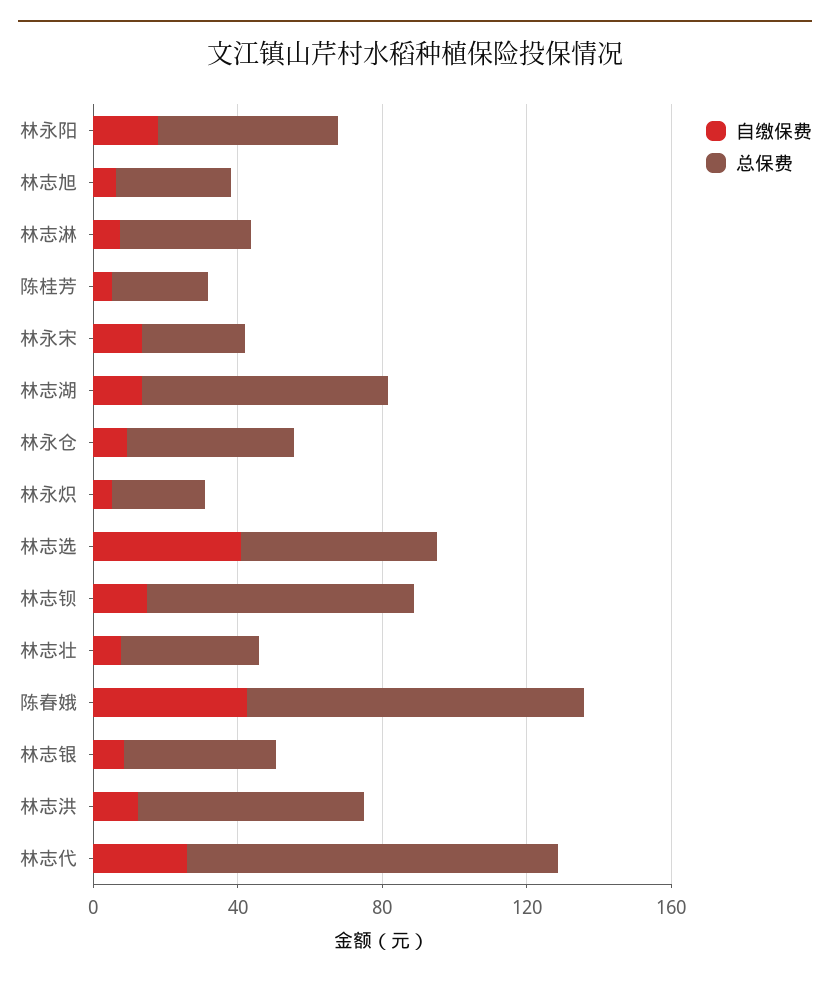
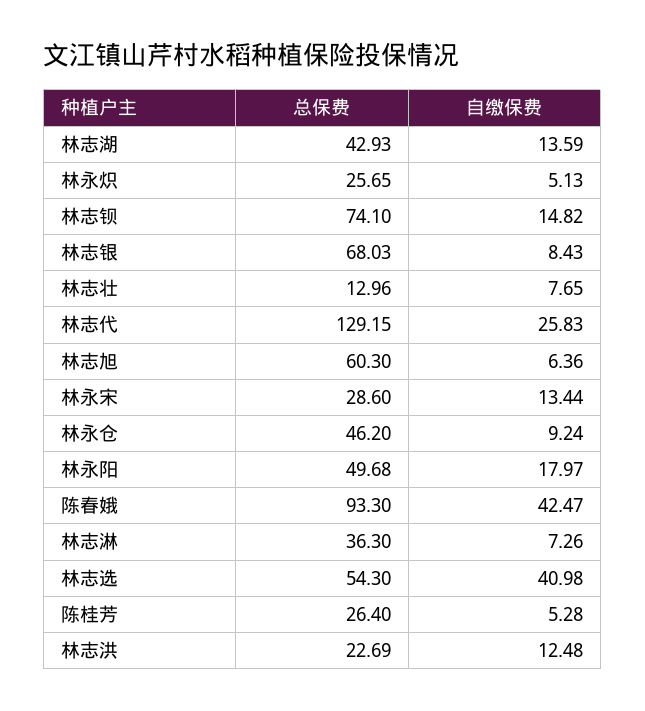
总保费, 林志旭: 30 -> 60.3
总保费, 林志湖: 70 -> 42.93
总保费, 林志壮: 40 -> 12.96
总保费, 林志银: 40 -> 68.03
总保费, 林志洪: 60 -> 22.69
总保费, 林志代: 100 -> 129.15

